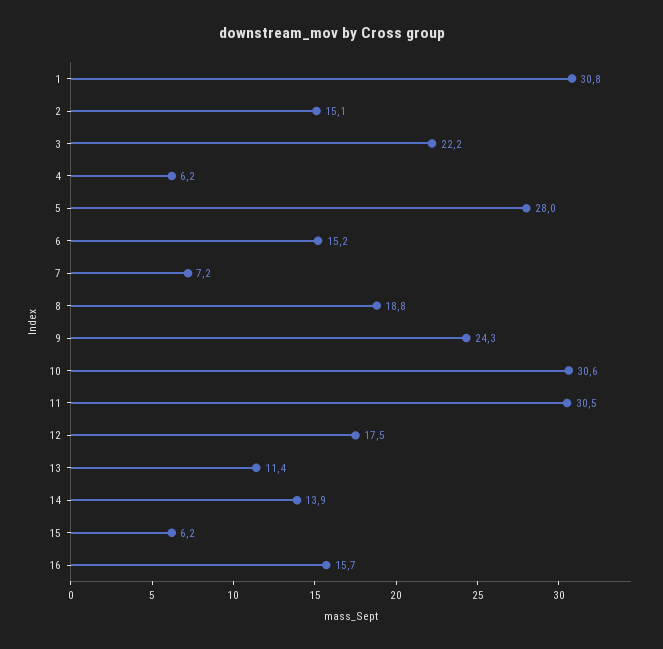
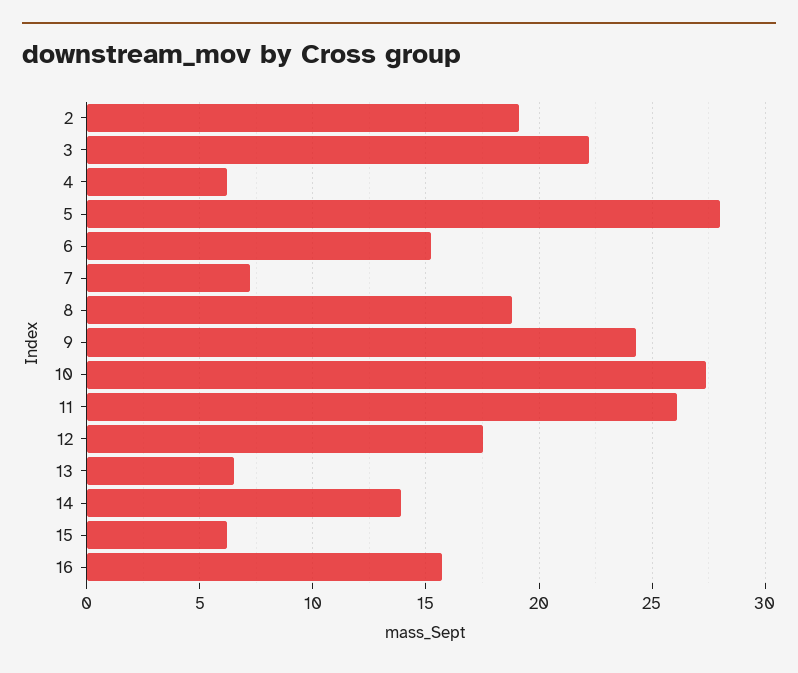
1: 30.8 -> none
2: 15.1 -> 19
10: 30.6 -> 27.5
11: 30.5 -> 26
13: 11.4 -> 6.5

